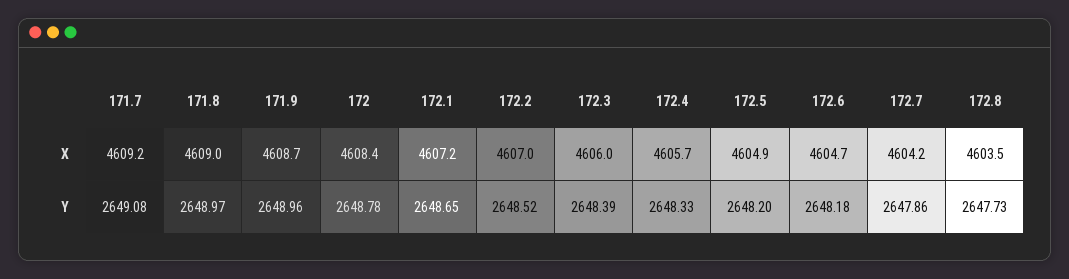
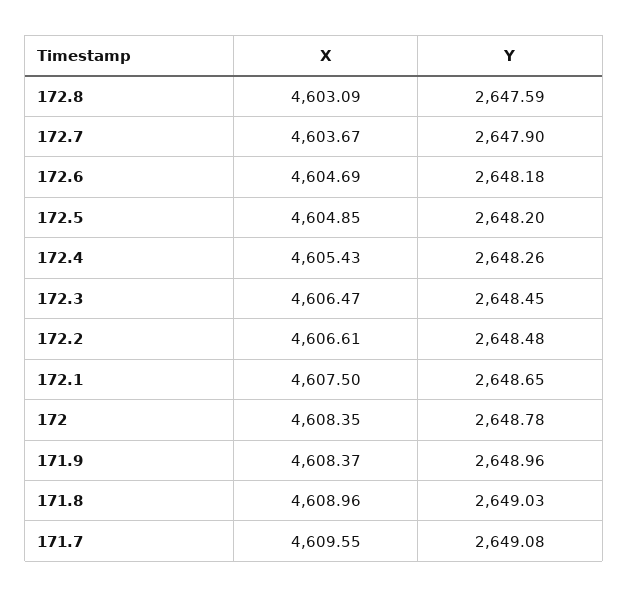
171.7, X: 4609.2 -> 4609.55
171.9, X: 4608.7 -> 4608.37
172.1, X: 4607.2 -> 4607.5
172.2, X: 4607 -> 4606.61
172.3, X: 4606 -> 4606.47
172.4, X: 4605.7 -> 4605.43
172.7, X: 4604.2 -> 4603.67
172.8, X: 4603.5 -> 4603.09
171.8, Y: 2648.97 -> 2649.03
172.2, Y: 2648.52 -> 2648.48
172.3, Y: 2648.39 -> 2648.45
172.4, Y: 2648.33 -> 2648.26
172.7, Y: 2647.86 -> 2647.9
172.8, Y: 2647.73 -> 2647.59

